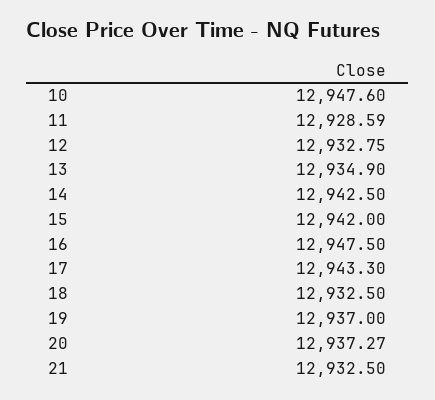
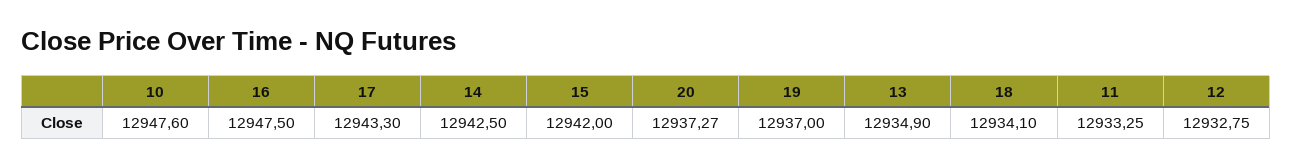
11: 12928.59 -> 12933.25
18: 12932.5 -> 12934.1
21: 12932.5 -> none

